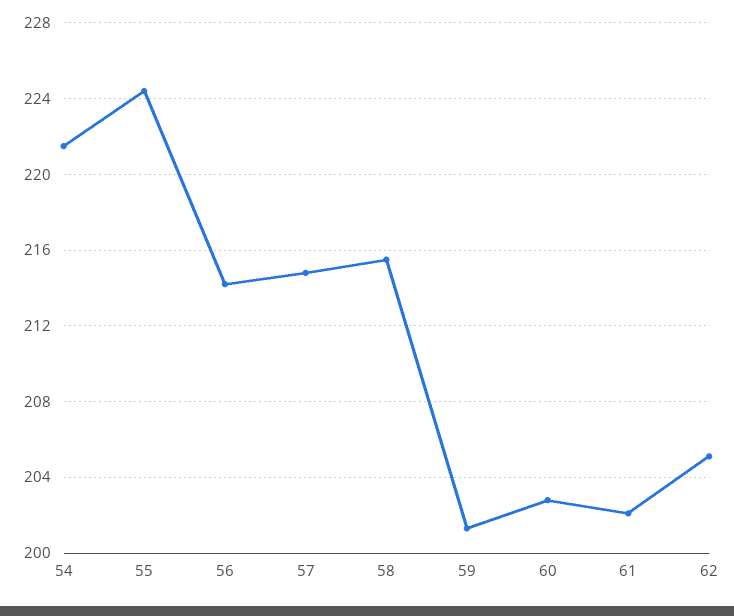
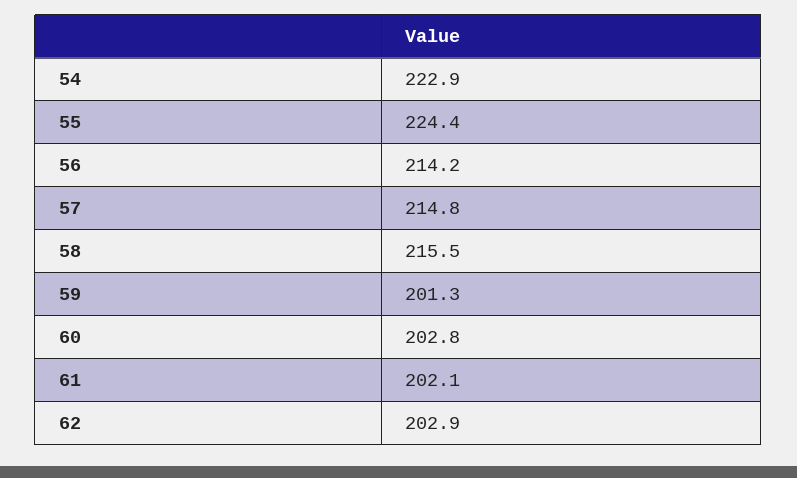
54: 221.5 -> 222.9
62: 205 -> 202.9

